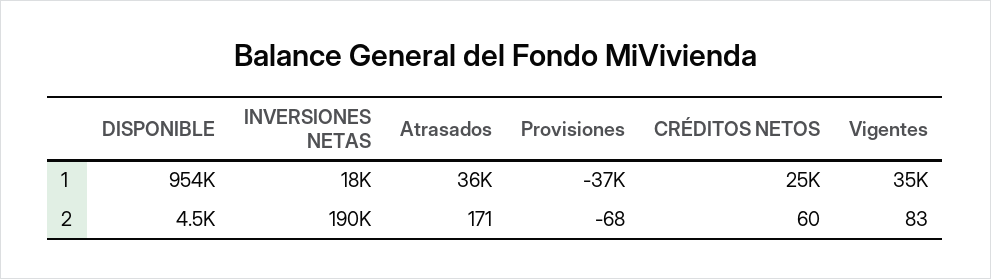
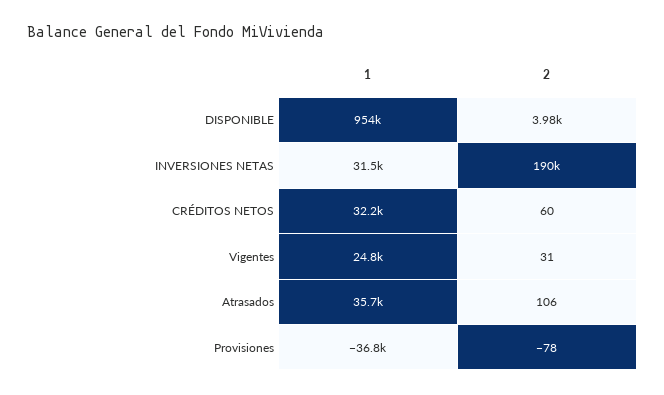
INVERSIONES NETAS, 1: 18000 -> 31500
CRÉDITOS NETOS, 1: 25000 -> 32200
Vigentes, 1: 35000 -> 24800
DISPONIBLE, 2: 4500 -> 3980
Atrasados, 2: 171 -> 106
Provisiones, 2: -68 -> -78
Vigentes, 2: 83 -> 31

